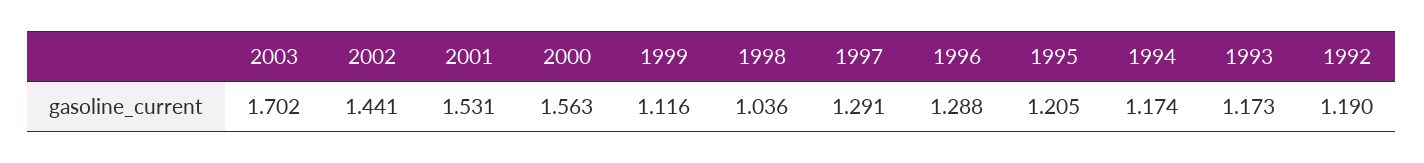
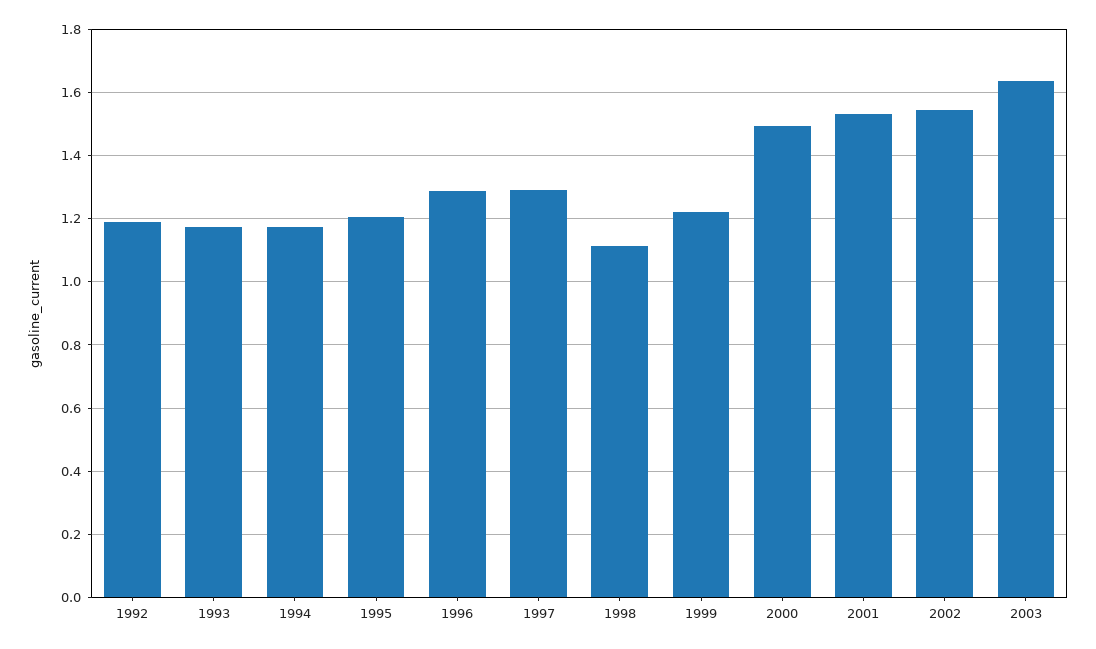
2003: 1.702 -> 1.64
2002: 1.441 -> 1.54
2000: 1.563 -> 1.5
1999: 1.116 -> 1.22
1998: 1.036 -> 1.12

